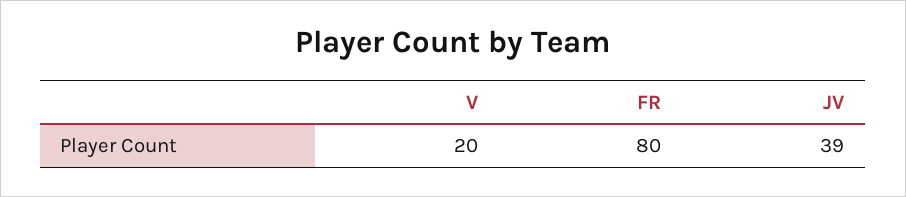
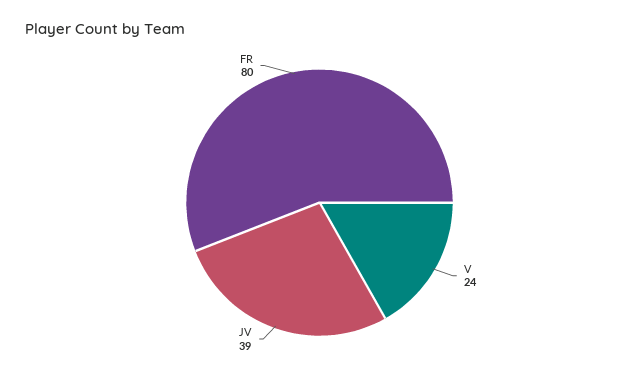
V: 20 -> 24

